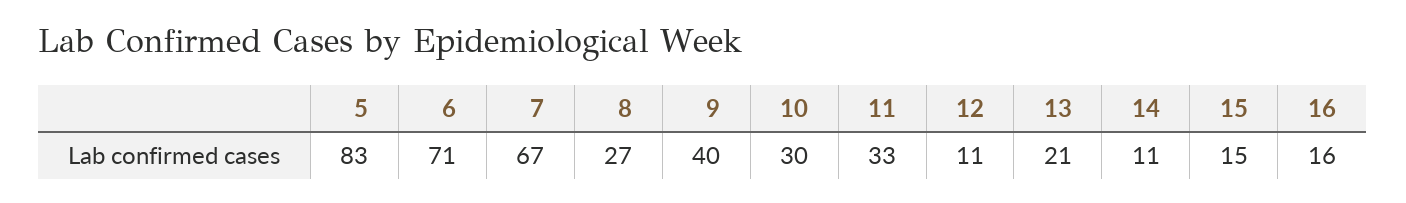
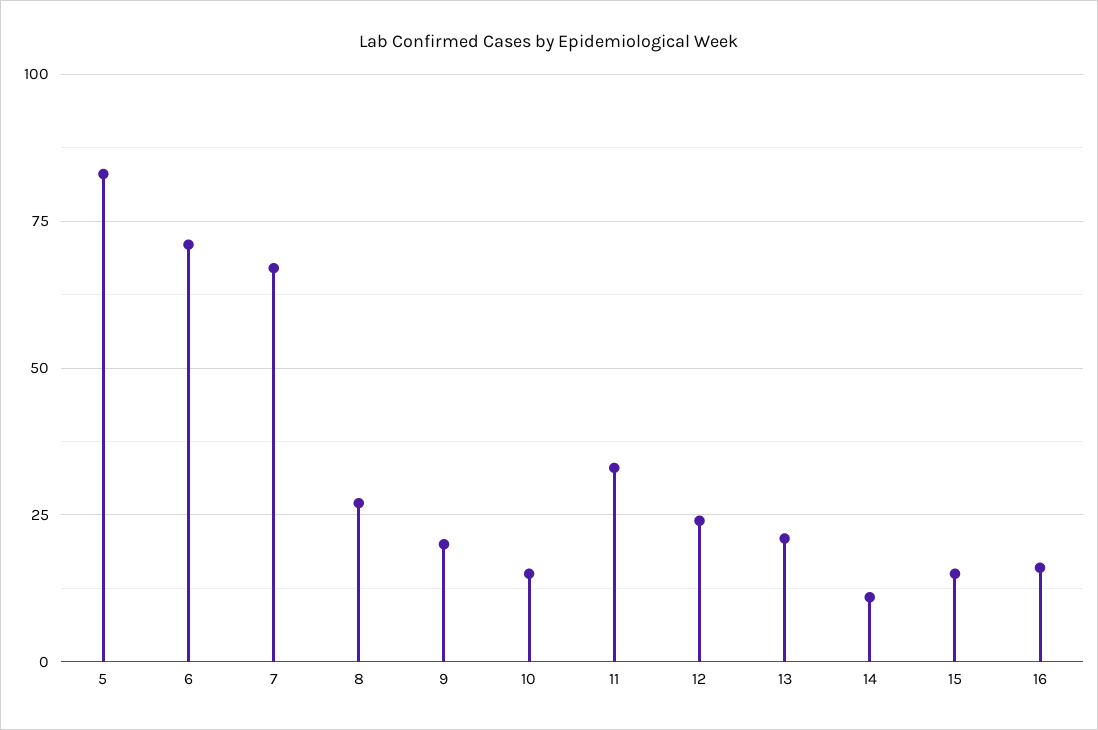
9: 40 -> 20
10: 30 -> 15
12: 11 -> 25

